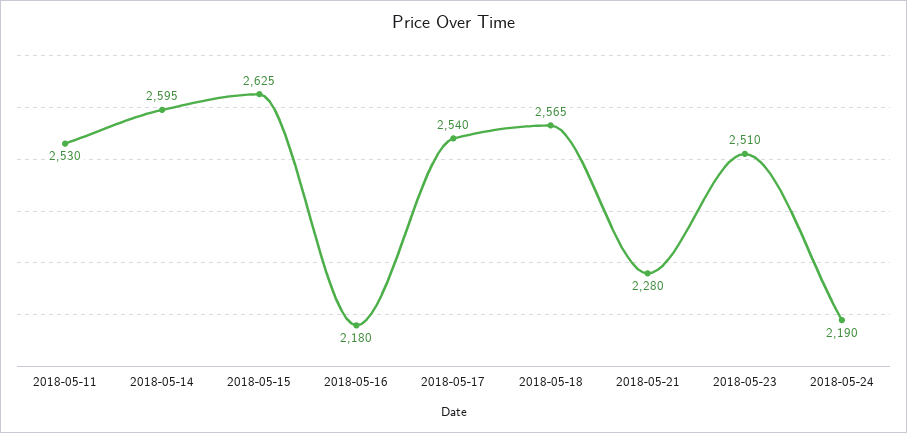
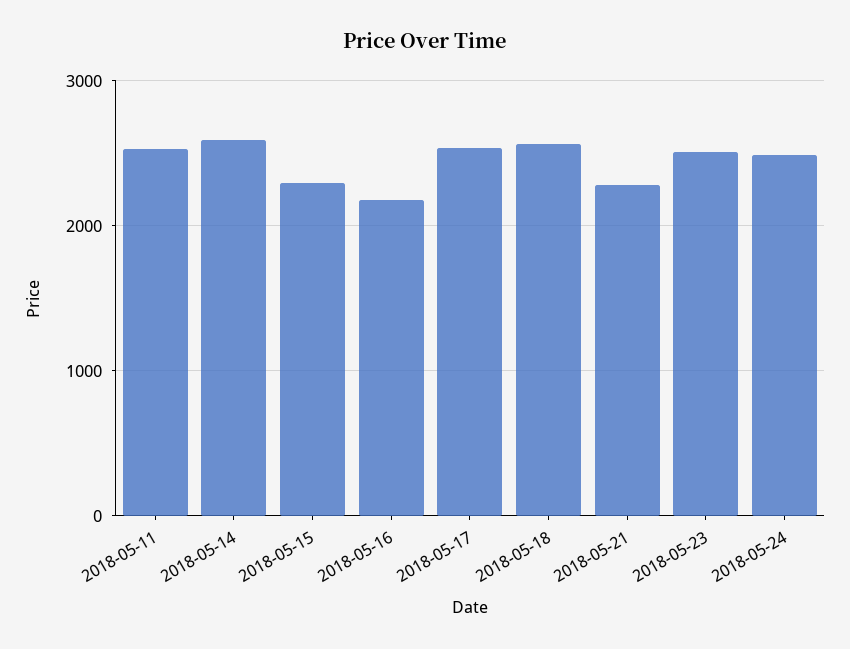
2018-05-15: 2625 -> 2300
2018-05-24: 2190 -> 2500

